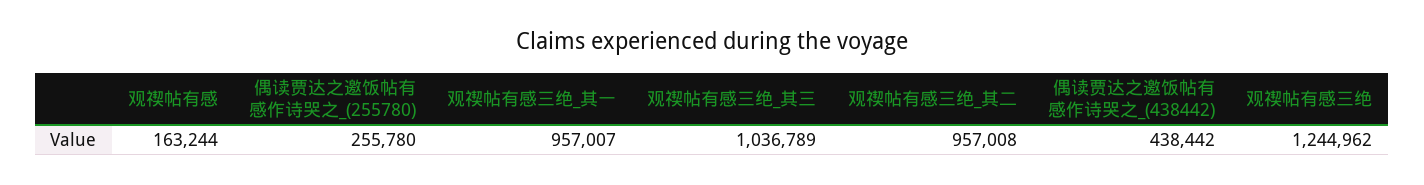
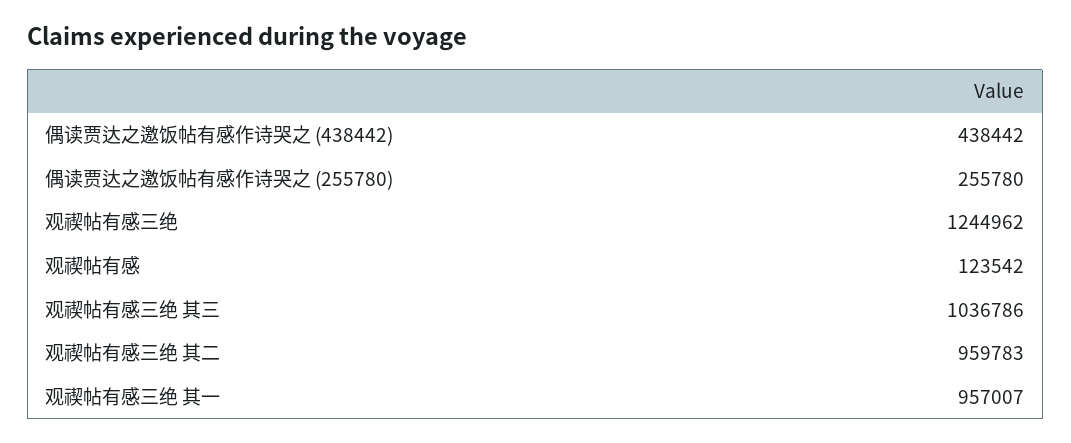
观禊帖有感: 163244 -> 123542
观禊帖有感三绝_其三: 1036789 -> 1036786
观禊帖有感三绝_其二: 957008 -> 959783

